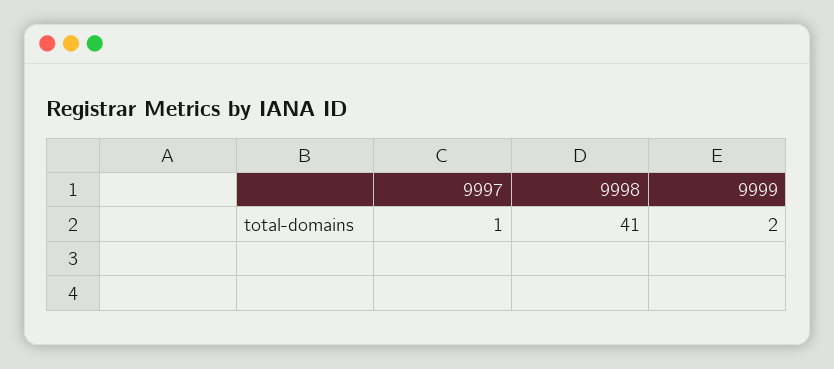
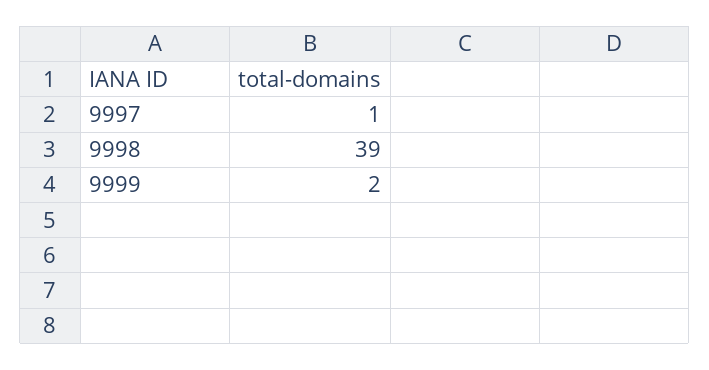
9998: 41 -> 39

